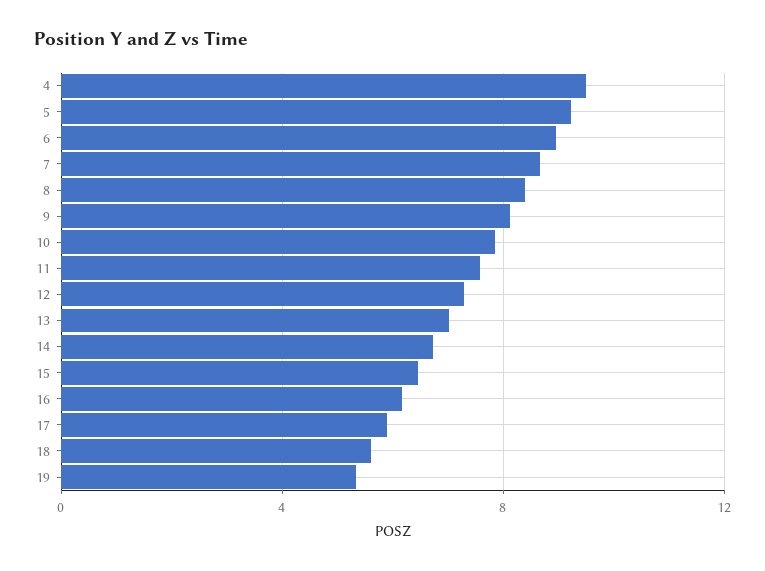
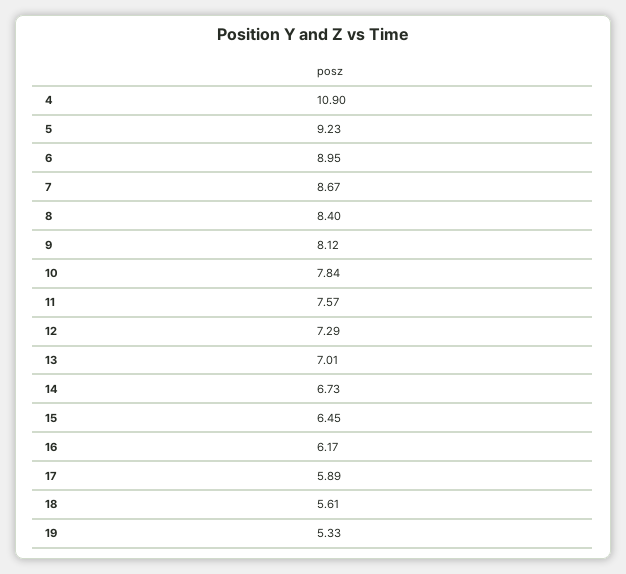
4: 9.5 -> 10.9

